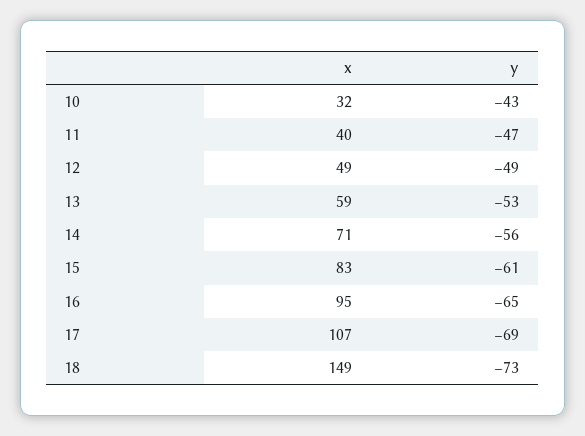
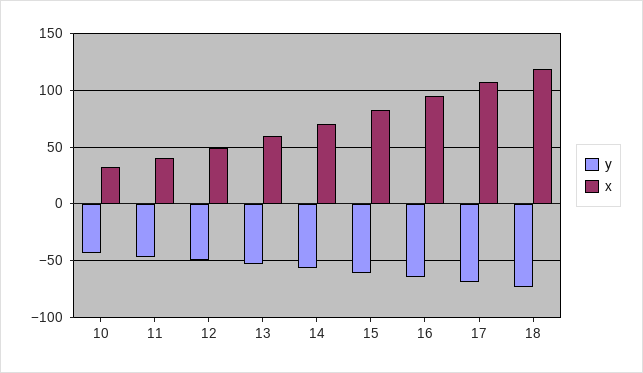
x, 18: 149 -> 120

